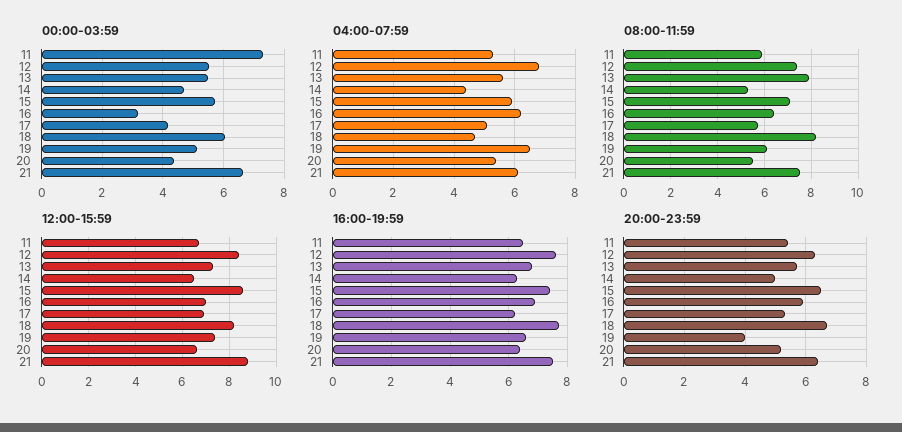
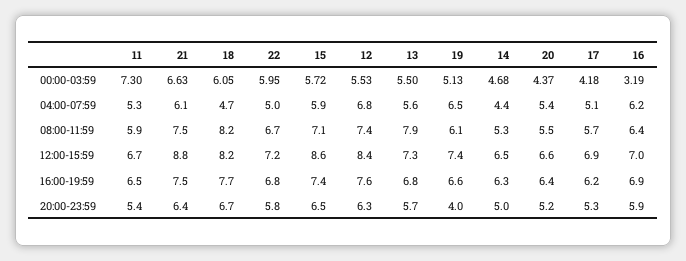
00:00-03:59, 22: none -> 5.95
04:00-07:59, 22: none -> 5
08:00-11:59, 22: none -> 6.7
12:00-15:59, 22: none -> 7.2
16:00-19:59, 22: none -> 6.8
20:00-23:59, 22: none -> 5.8

